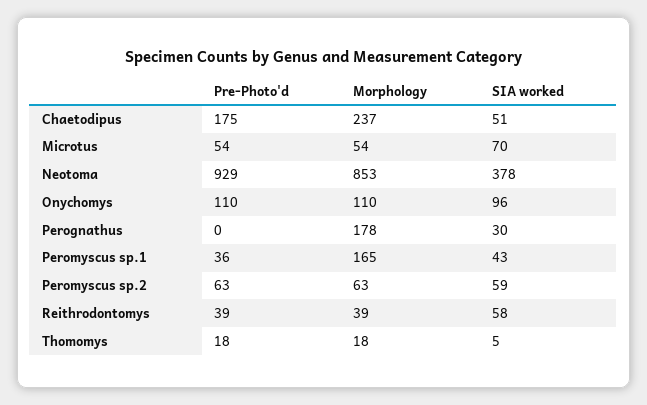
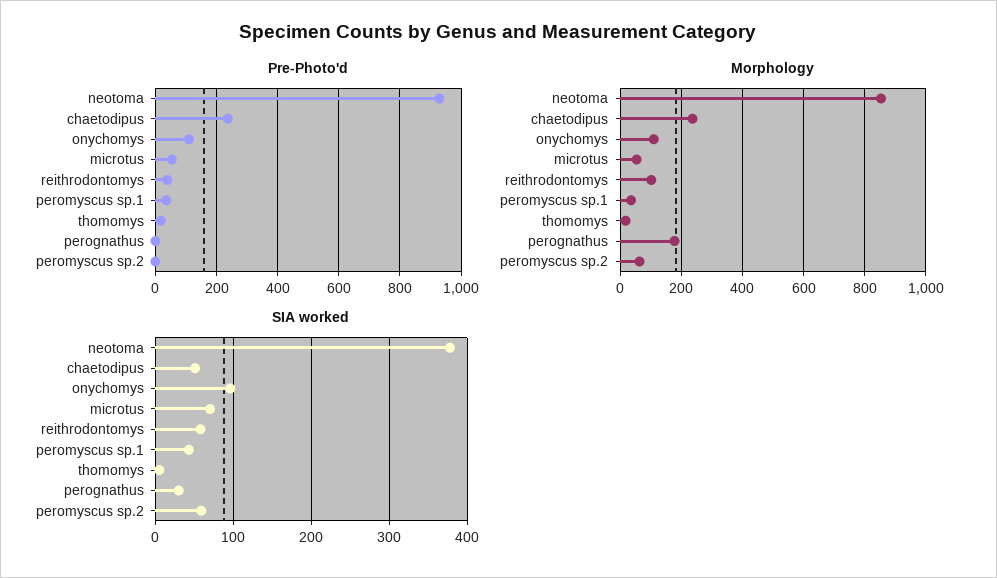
Pre-Photo'd, Chaetodipus: 175 -> 240
Morphology, Peromyscus sp.1: 165 -> 40
Pre-Photo'd, Peromyscus sp.2: 63 -> 0
Morphology, Reithrodontomys: 39 -> 100

